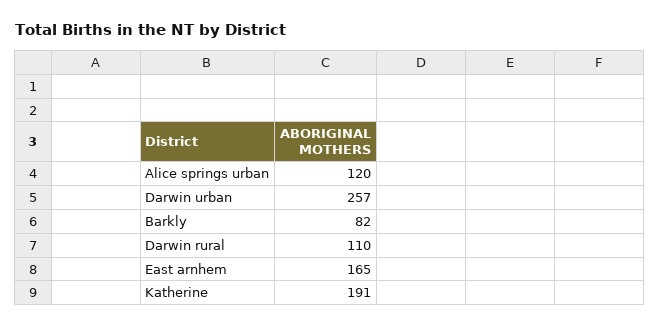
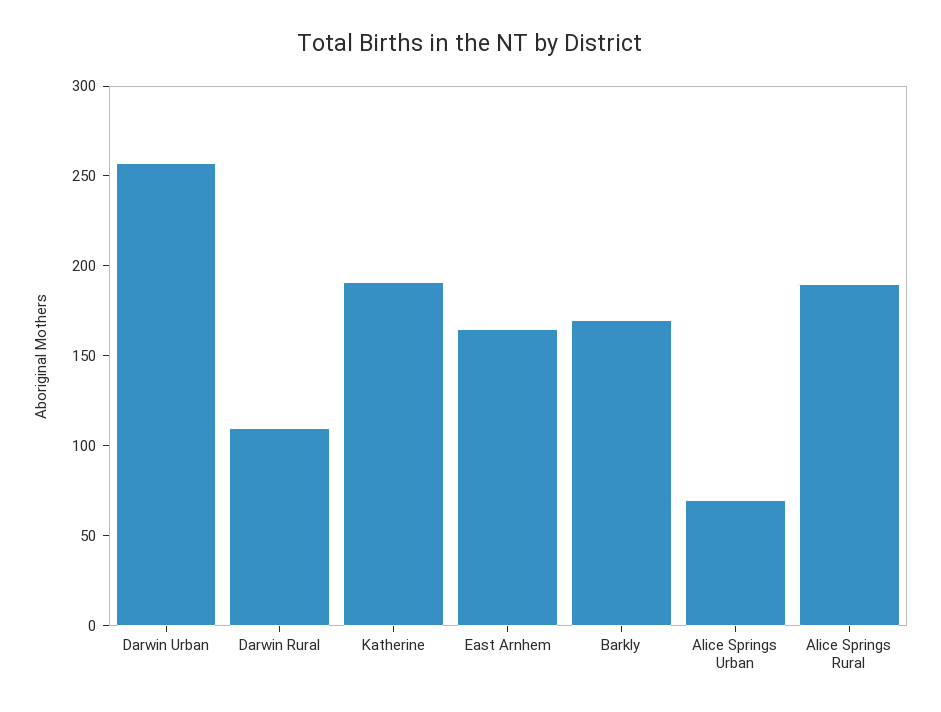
Alice springs urban: 120 -> 70
Barkly: 82 -> 170
Alice Springs Rural: none -> 190

